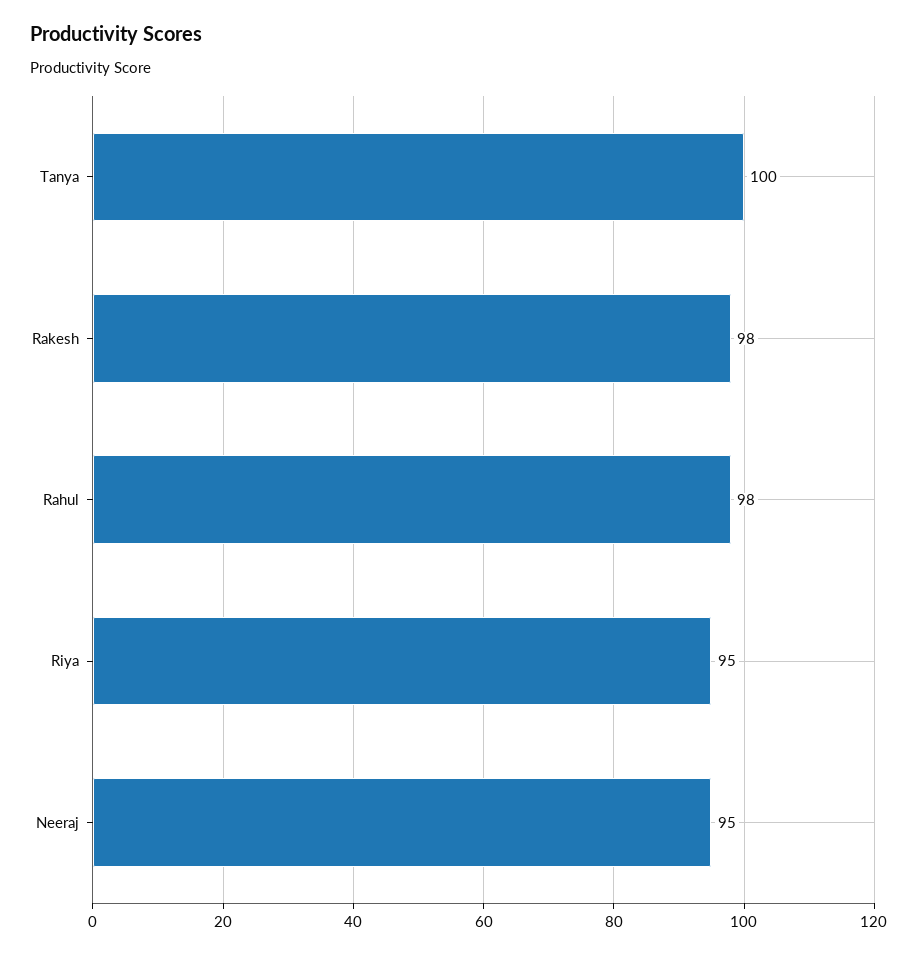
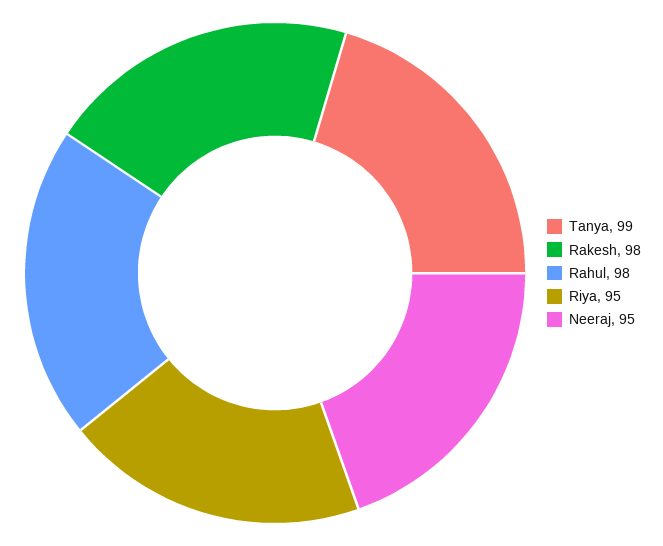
Tanya: 100 -> 99

